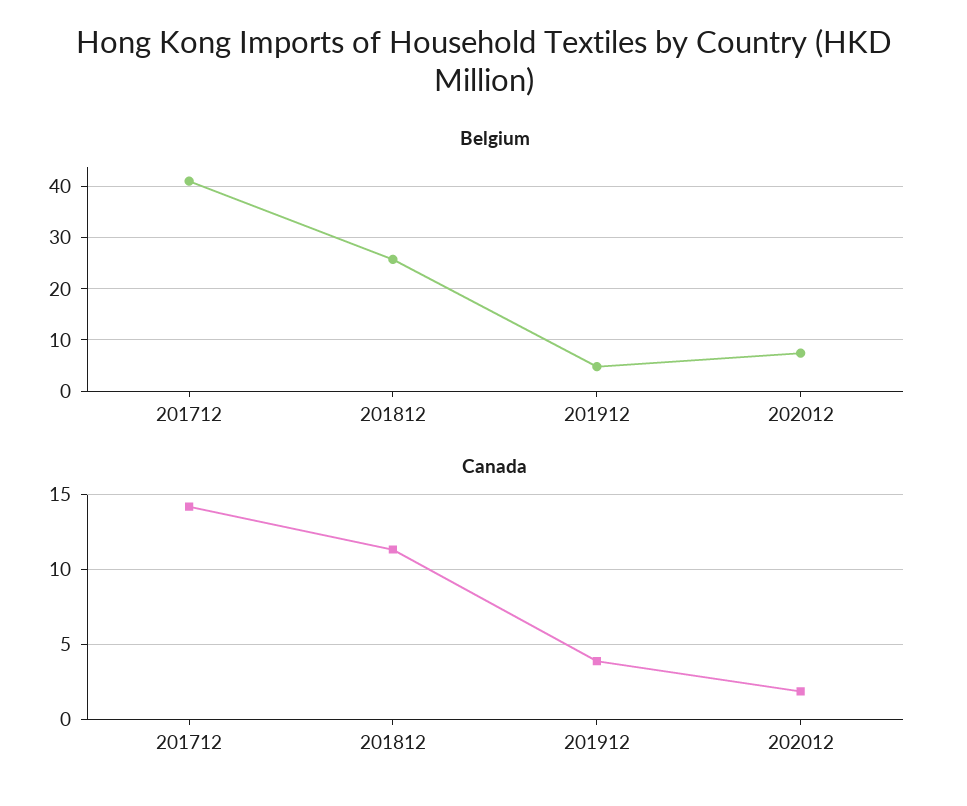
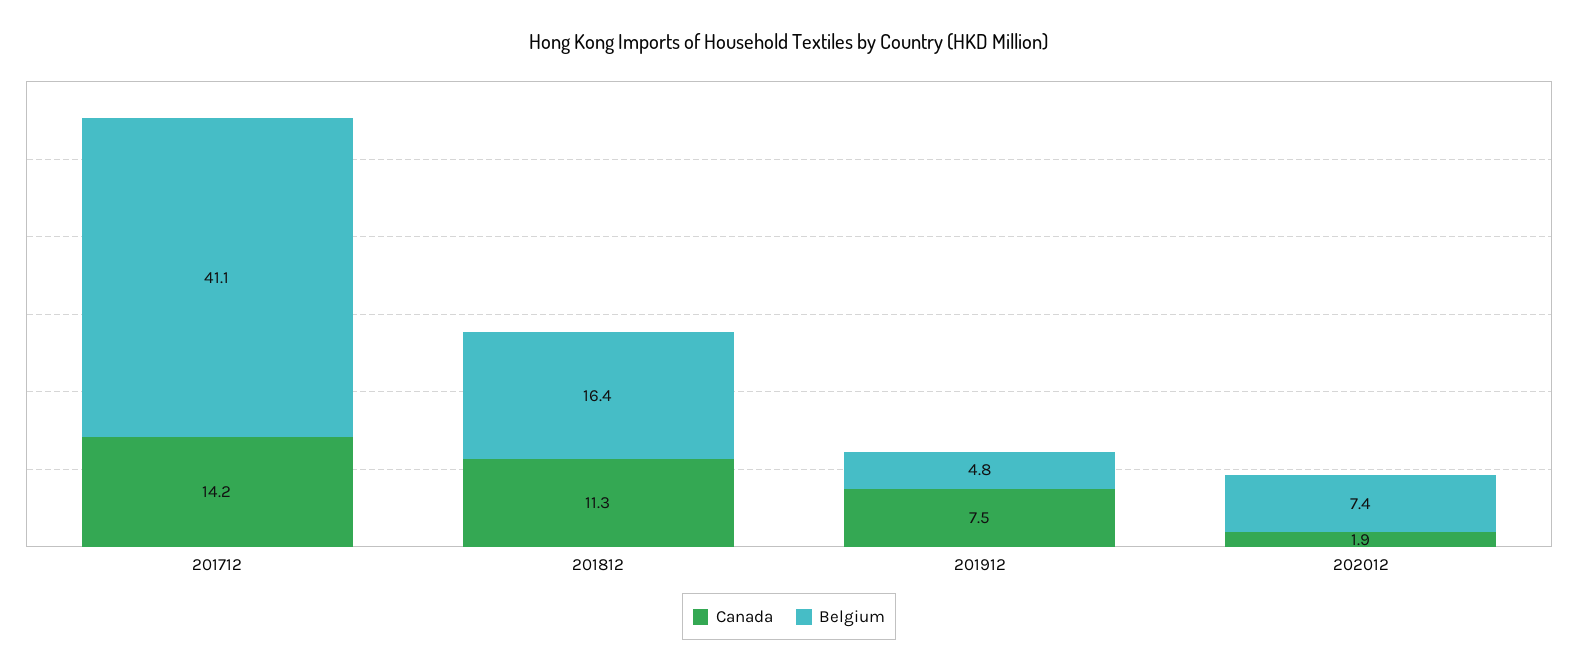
Belgium, 201812: 26 -> 16.4
Canada, 201912: 4 -> 7.5

